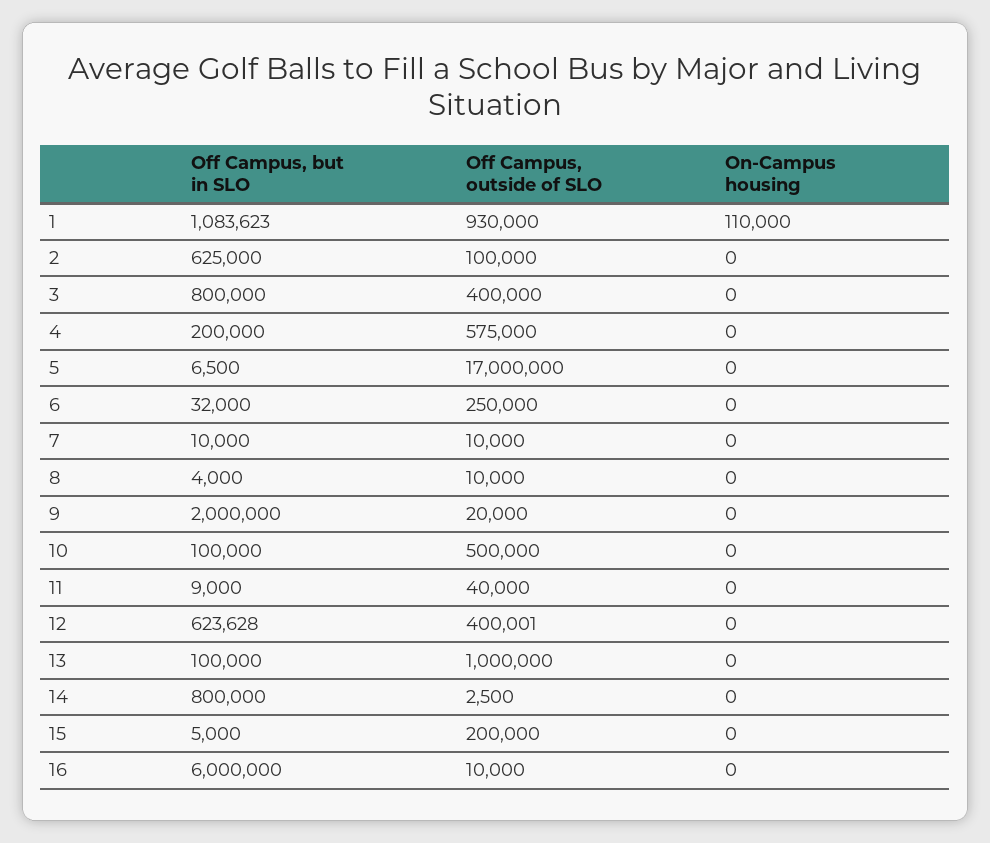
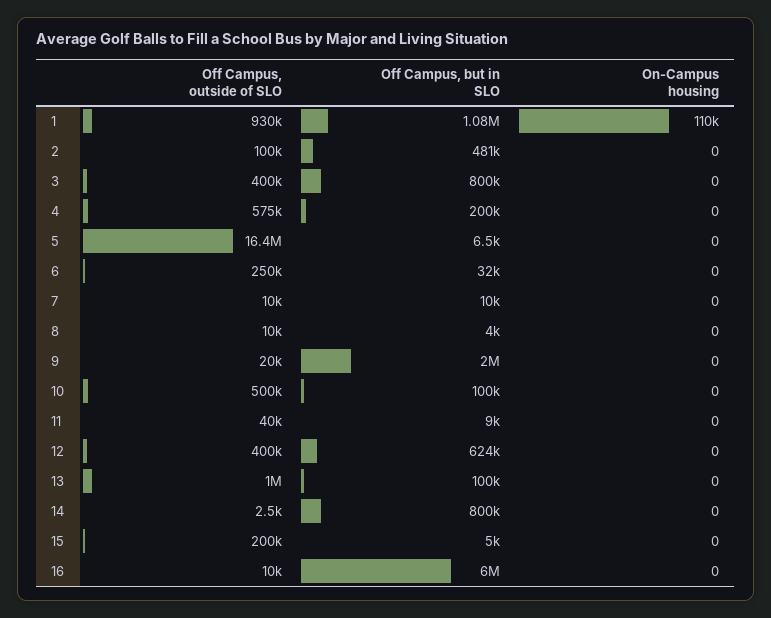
Off Campus, but in SLO, 2: 625000 -> 481000
Off Campus, outside of SLO, 5: 17000000 -> 16400000

